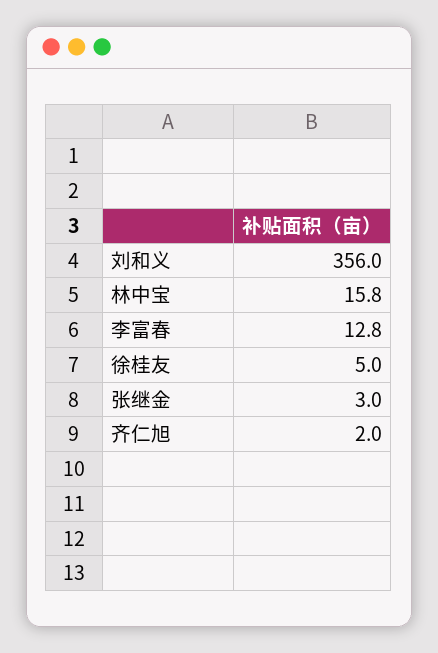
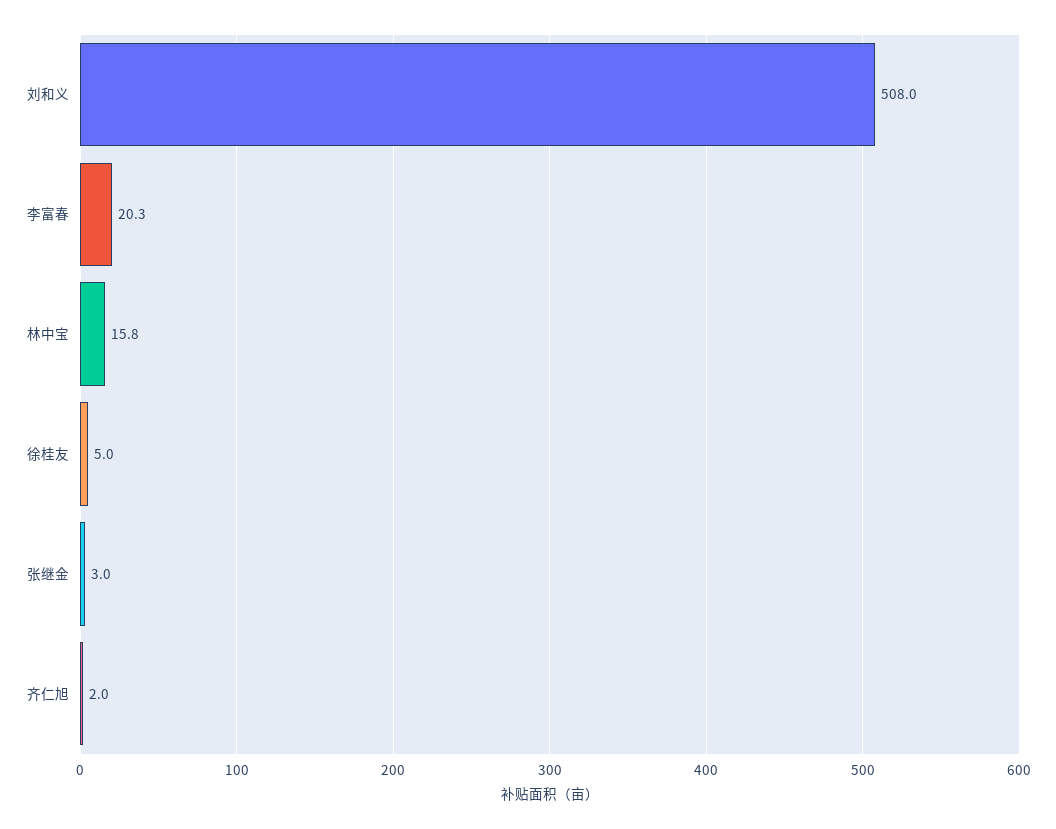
刘和义: 356 -> 508
李富春: 12.8 -> 20.3

